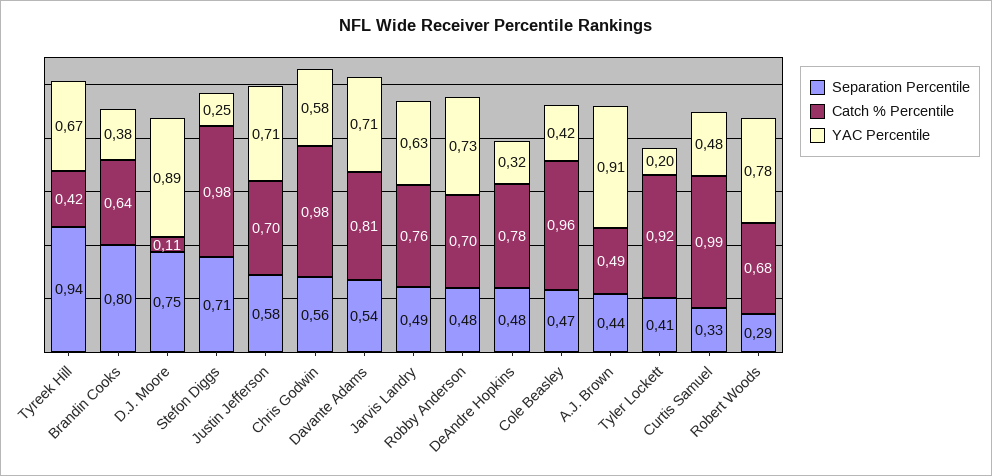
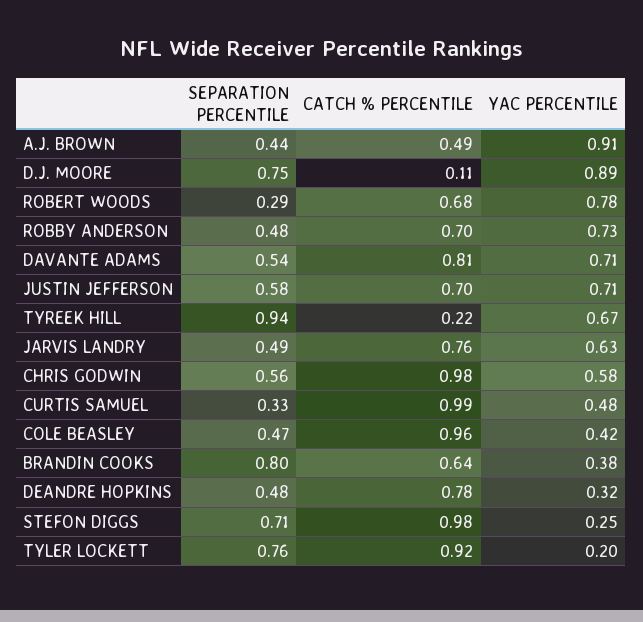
Catch % Percentile, Tyreek Hill: 0.42 -> 0.22
Separation Percentile, Tyler Lockett: 0.41 -> 0.76

